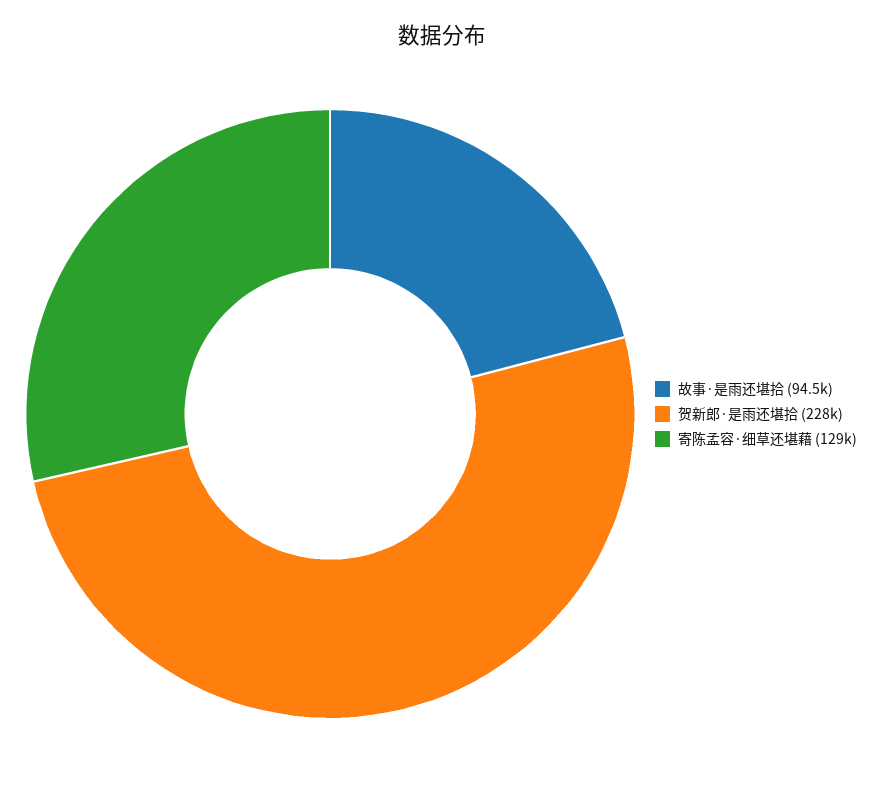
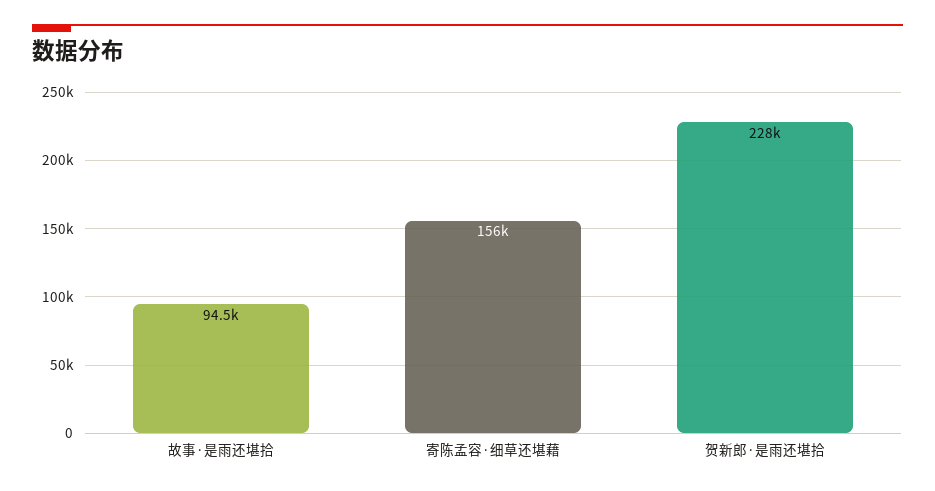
寄陈孟容·细草还堪藉: 129000 -> 156000

